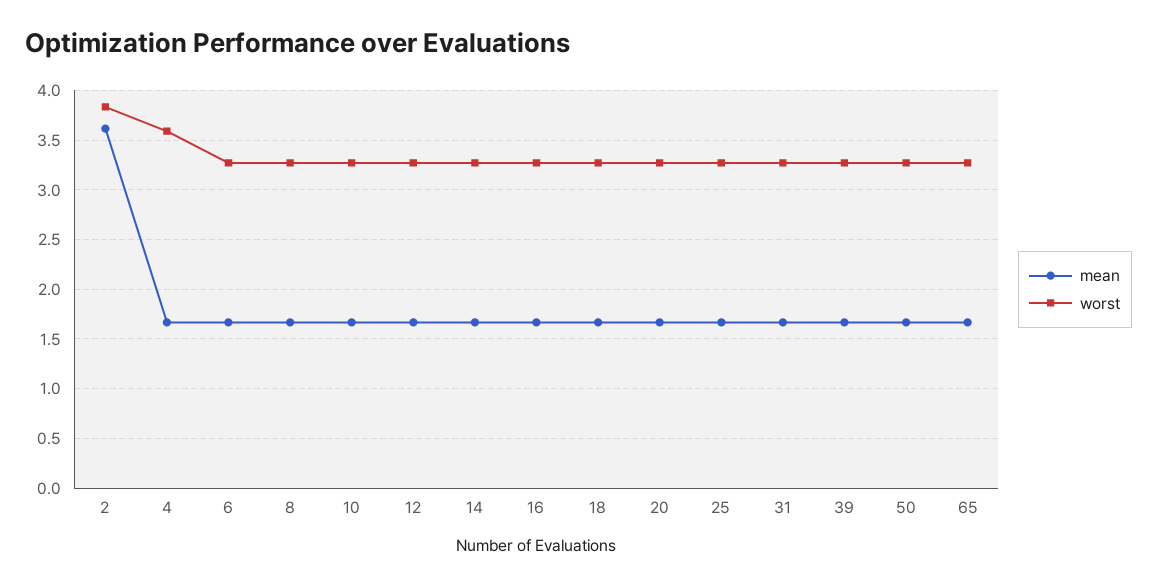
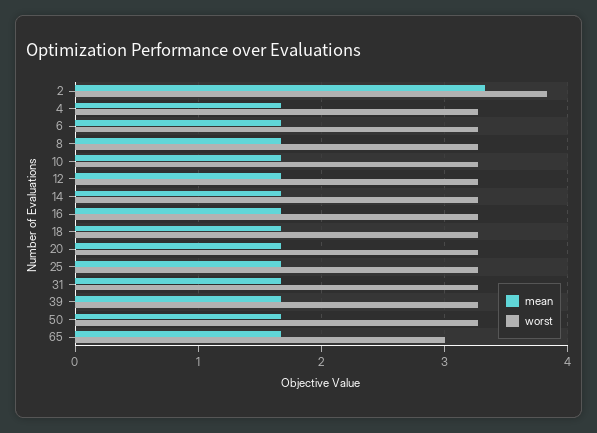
mean, 2: 3.6 -> 3.3
worst, 4: 3.6 -> 3.3
worst, 65: 3.3 -> 3

